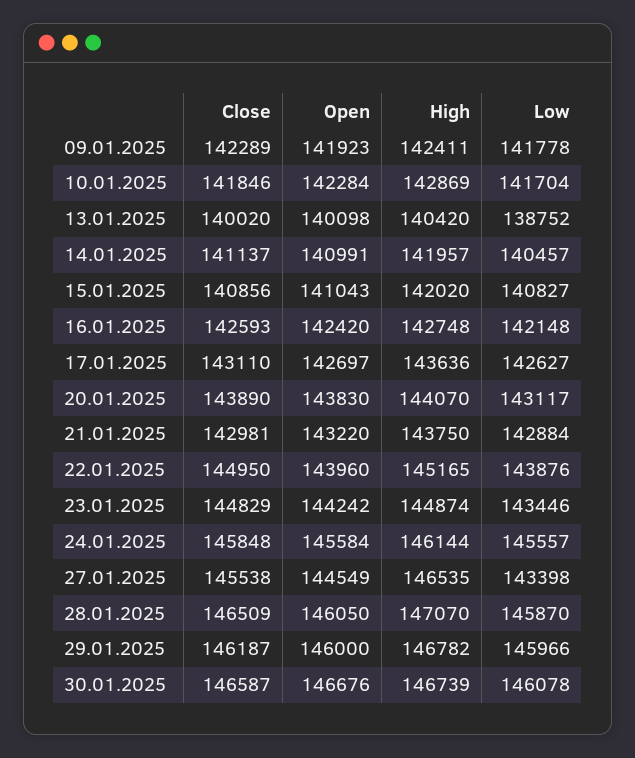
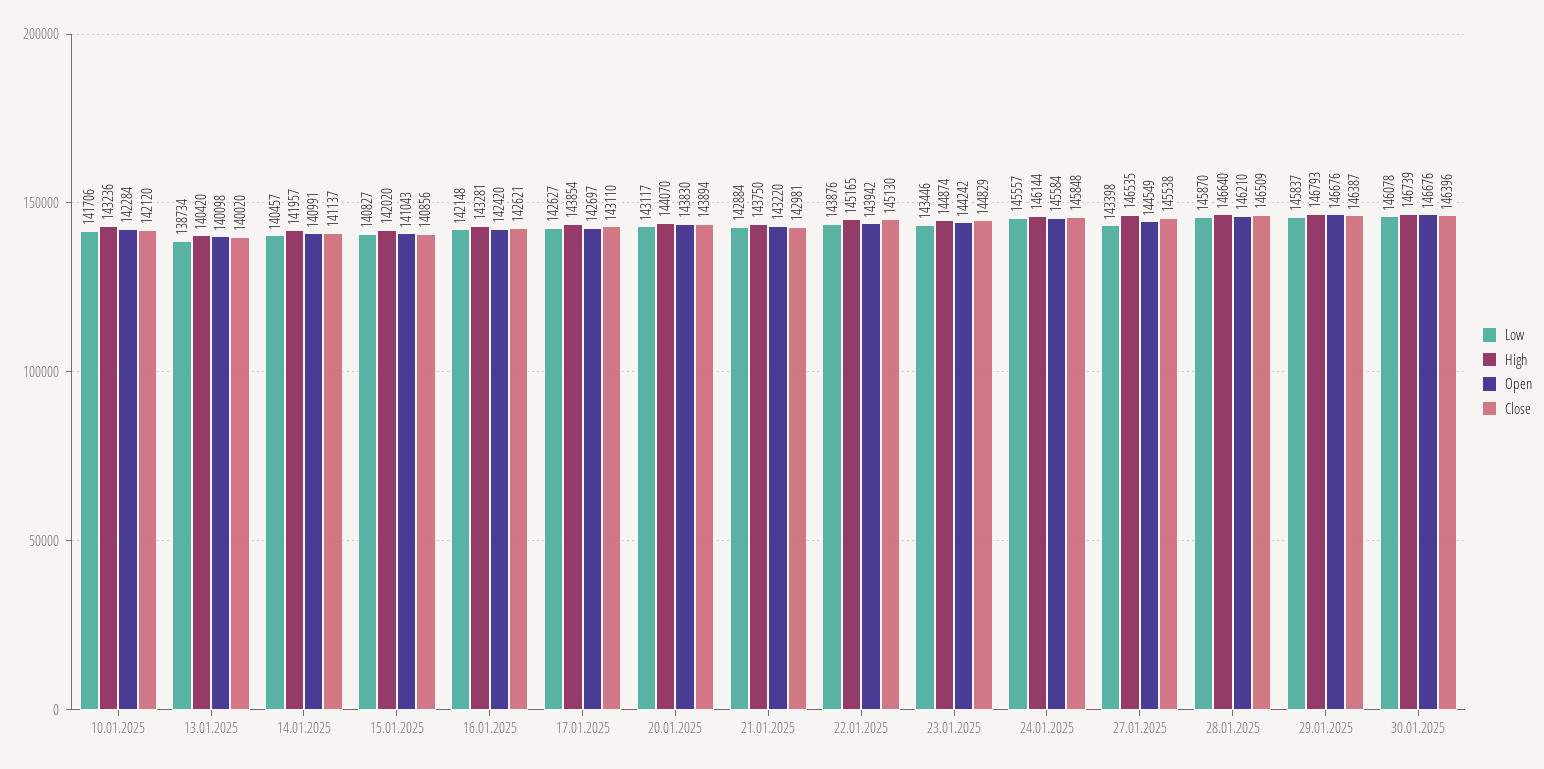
Close, 09.01.2025: 142289 -> none
Open, 09.01.2025: 141923 -> none
High, 09.01.2025: 142411 -> none
Low, 09.01.2025: 141778 -> none
Close, 10.01.2025: 141846 -> 142120
High, 10.01.2025: 142869 -> 143236
Low, 10.01.2025: 141704 -> 141706
Low, 13.01.2025: 138752 -> 138734
Close, 16.01.2025: 142593 -> 142621
High, 16.01.2025: 142748 -> 143281
High, 17.01.2025: 143636 -> 143854
Close, 20.01.2025: 143890 -> 143894
Close, 22.01.2025: 144950 -> 145130
Open, 22.01.2025: 143960 -> 143942
Open, 28.01.2025: 146050 -> 146210
High, 28.01.2025: 147070 -> 146640
Close, 29.01.2025: 146187 -> 146387
Open, 29.01.2025: 146000 -> 146676
High, 29.01.2025: 146782 -> 146793
Low, 29.01.2025: 145966 -> 145837
Close, 30.01.2025: 146587 -> 146396

